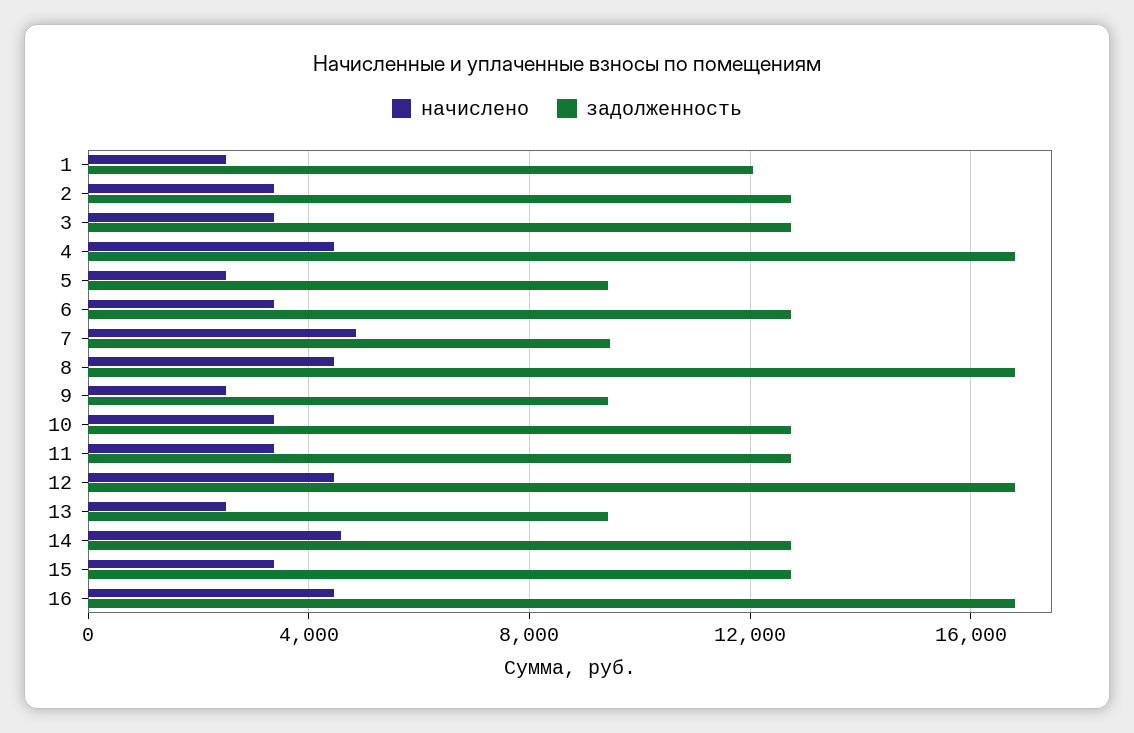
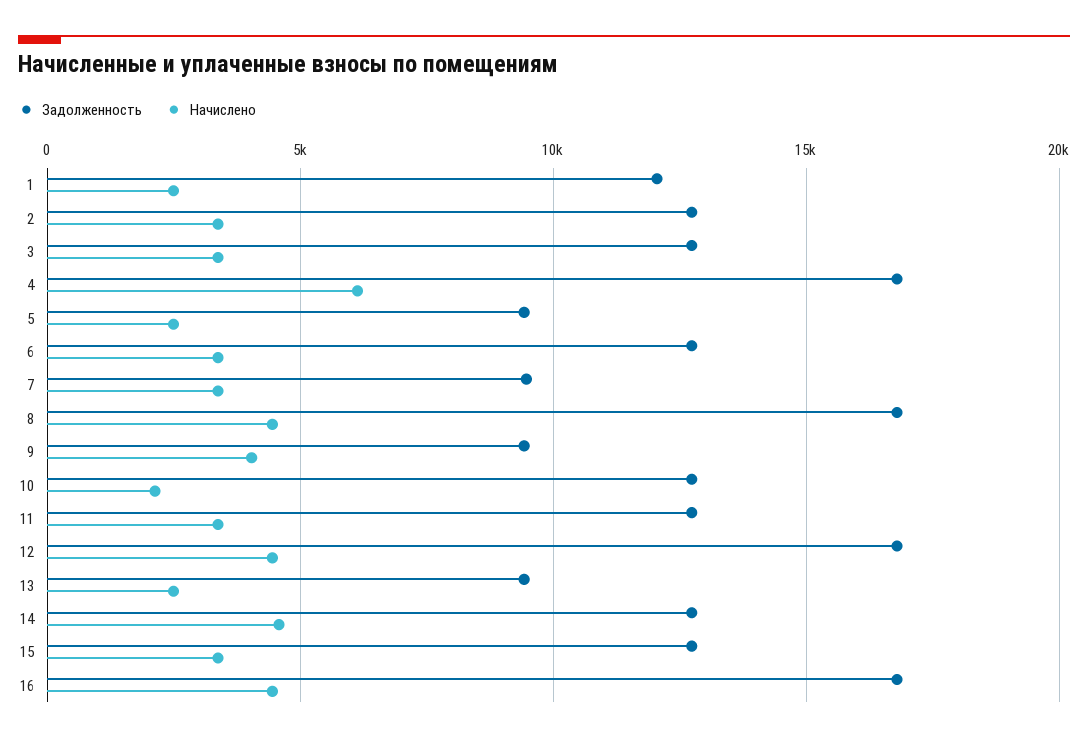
начислено, 4: 4500 -> 6000
начислено, 7: 5000 -> 3500
начислено, 9: 2500 -> 4000
начислено, 10: 3500 -> 2000

